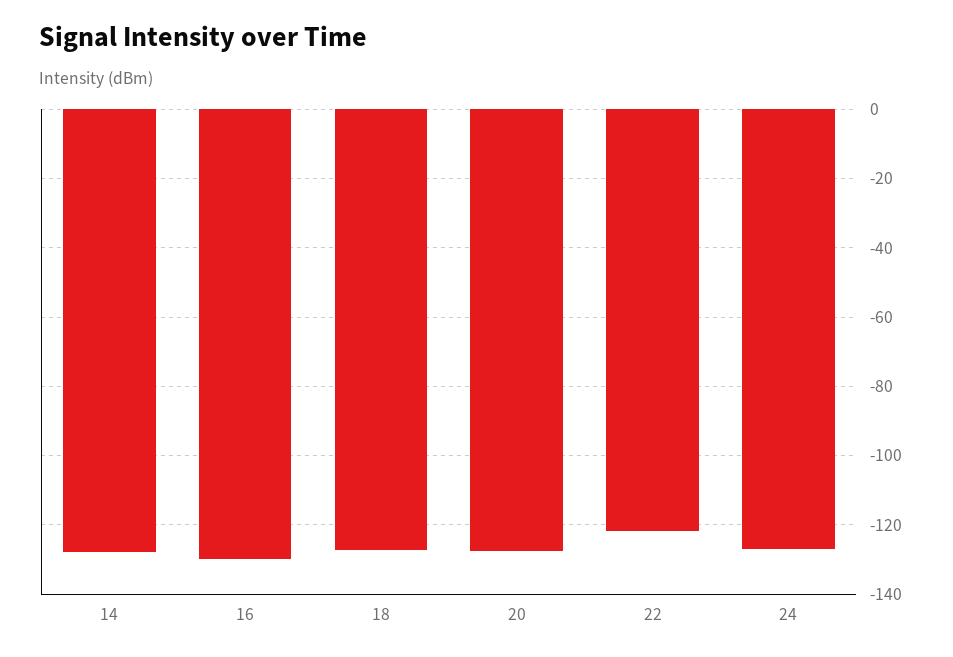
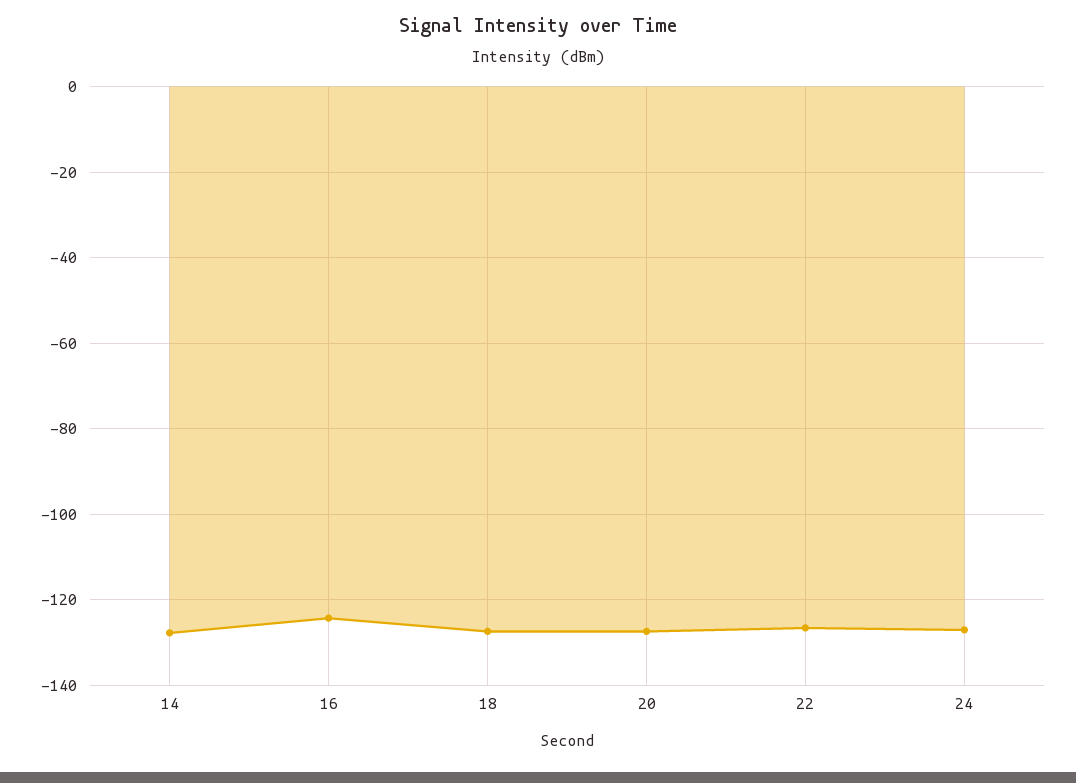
16: -130 -> -124
22: -122 -> -126

